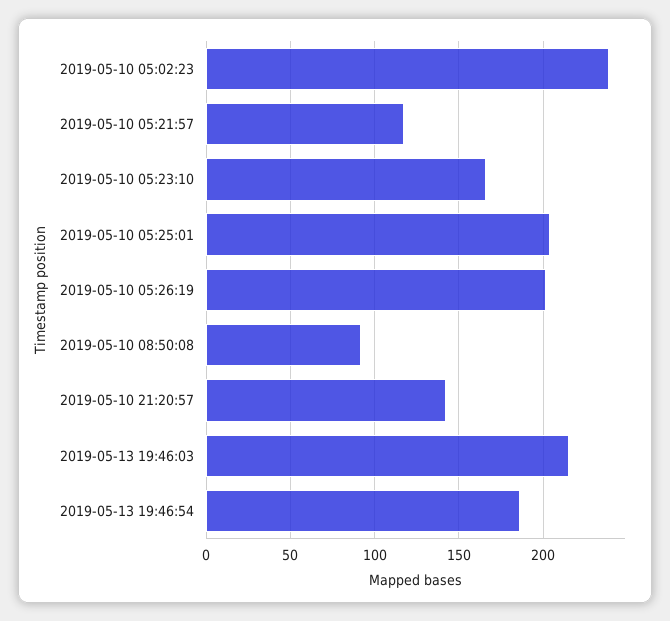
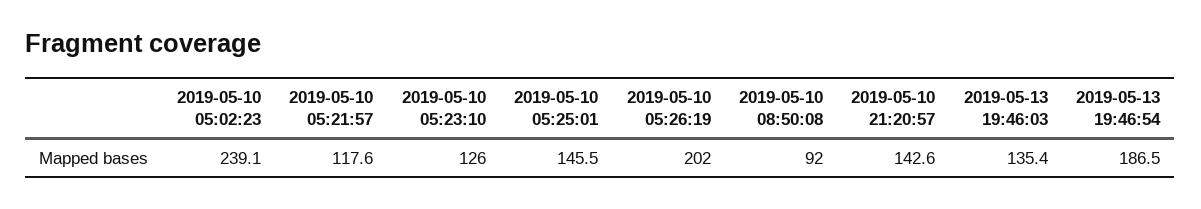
2019-05-10 05:23:10: 165 -> 126
2019-05-10 05:25:01: 205 -> 145.5
2019-05-13 19:46:03: 215 -> 135.4

